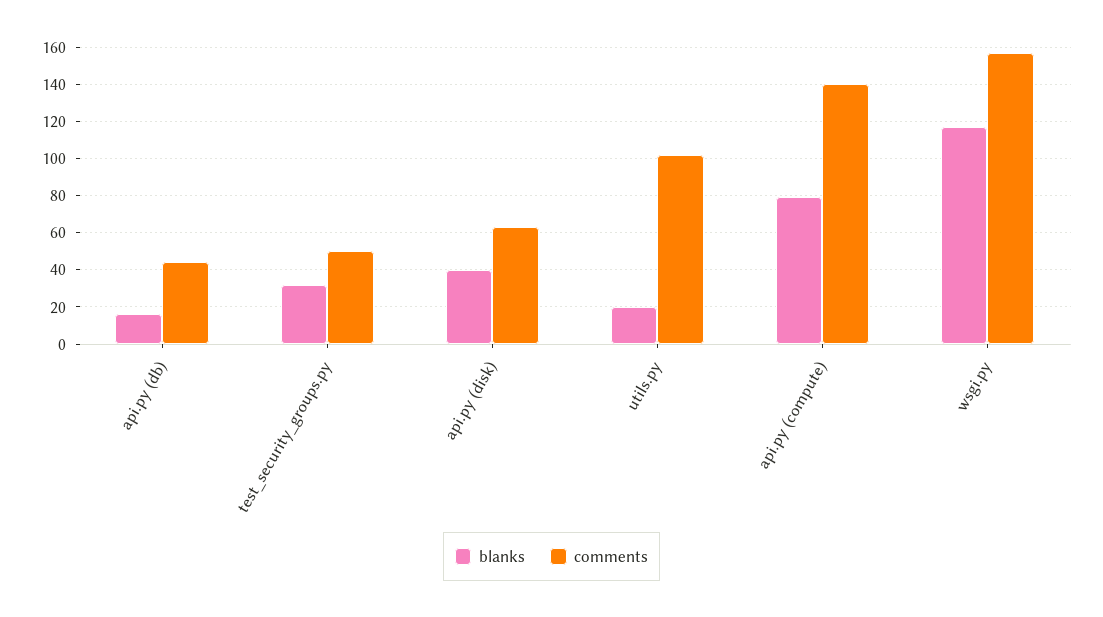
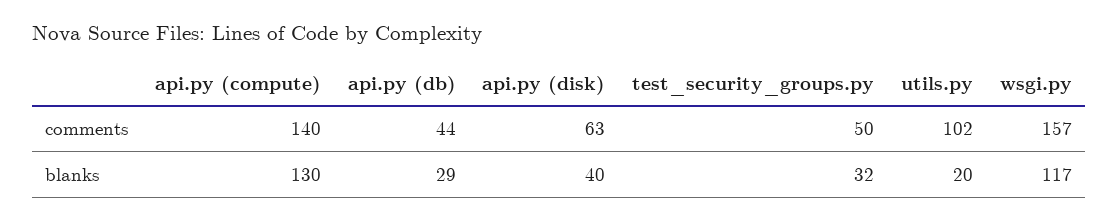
blanks, api.py (db): 15 -> 29
blanks, api.py (compute): 80 -> 130

